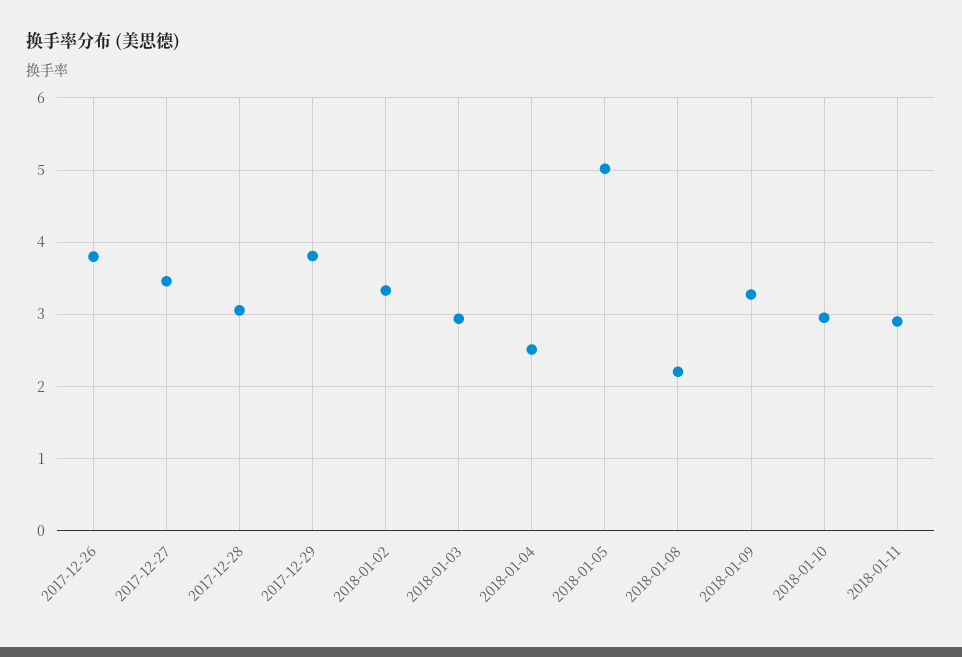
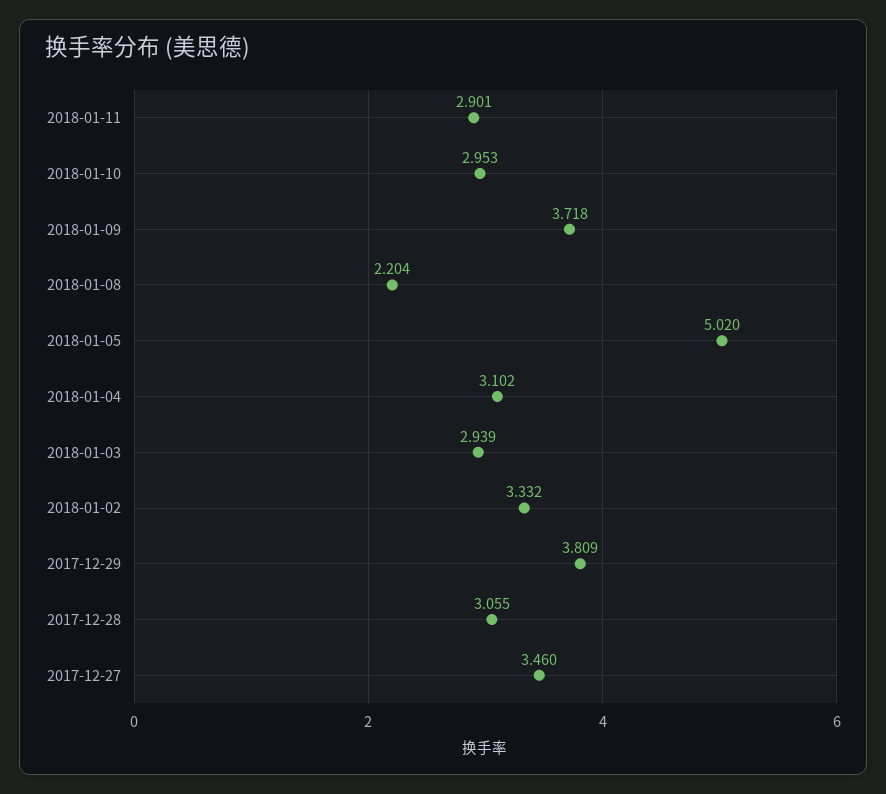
2017-12-26: 3.8 -> none
2018-01-04: 2.5 -> 3.102
2018-01-09: 3.3 -> 3.718

